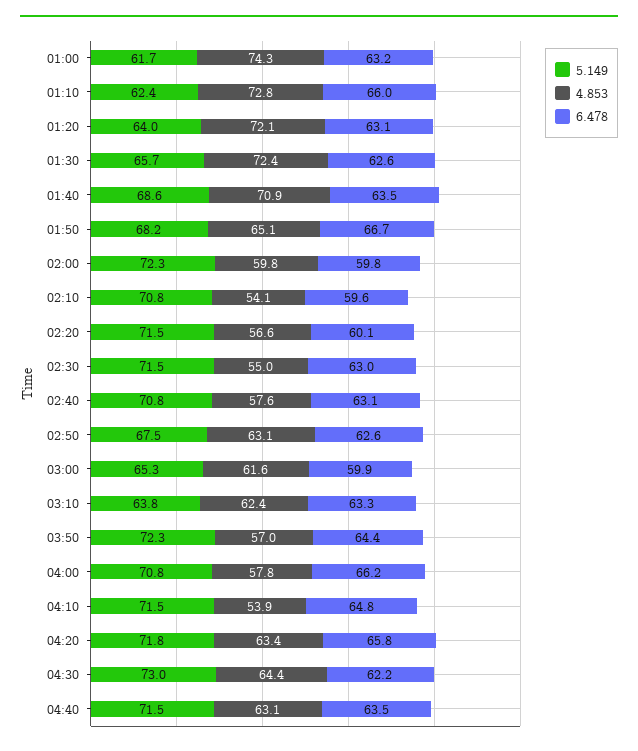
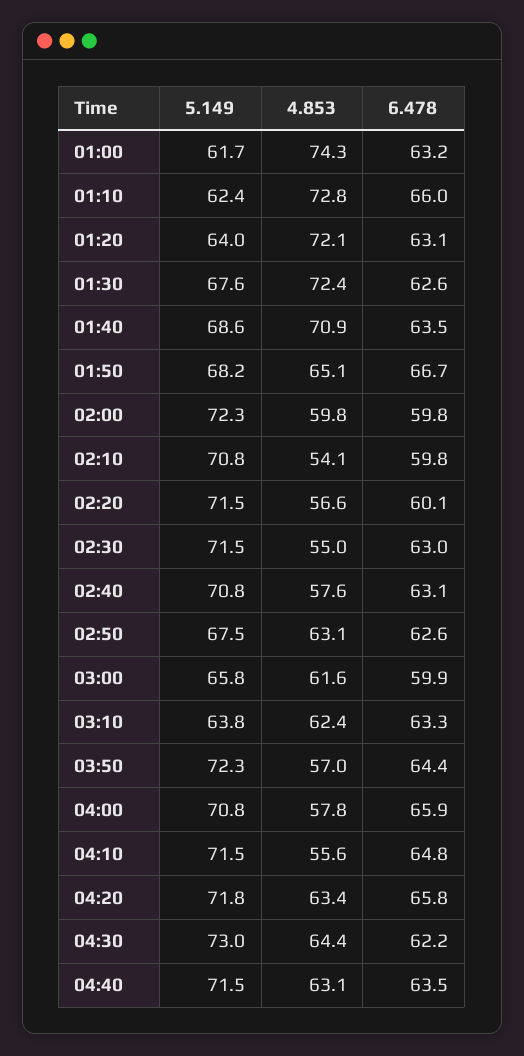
5.149, 01:30: 65.7 -> 67.6
6.478, 02:10: 59.6 -> 59.8
5.149, 03:00: 65.3 -> 65.8
6.478, 04:00: 66.2 -> 65.9
4.853, 04:10: 53.9 -> 55.6

